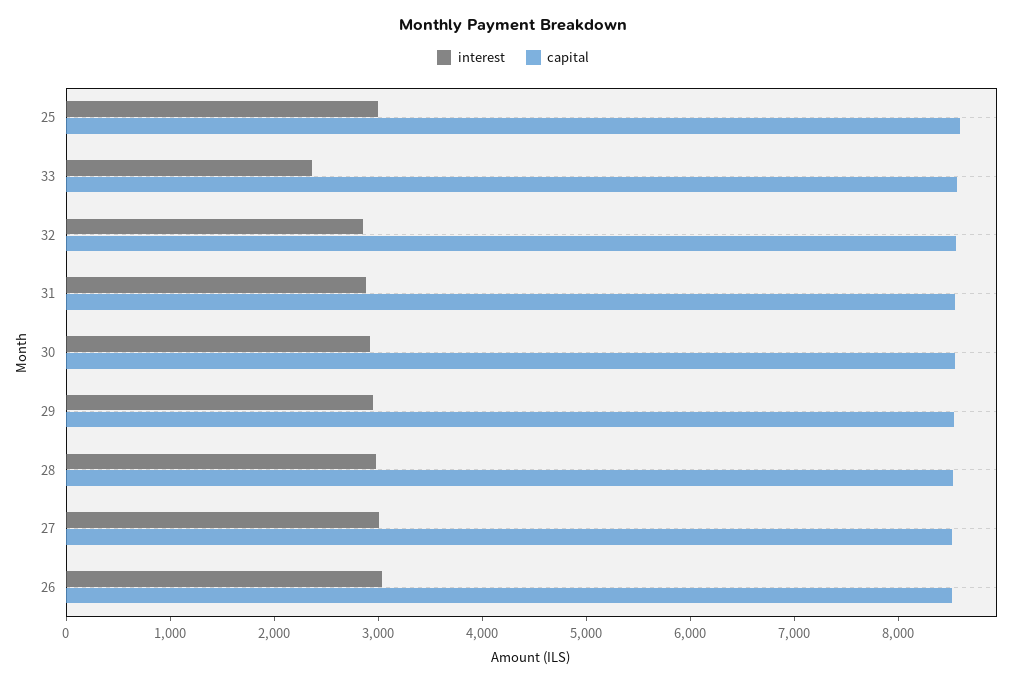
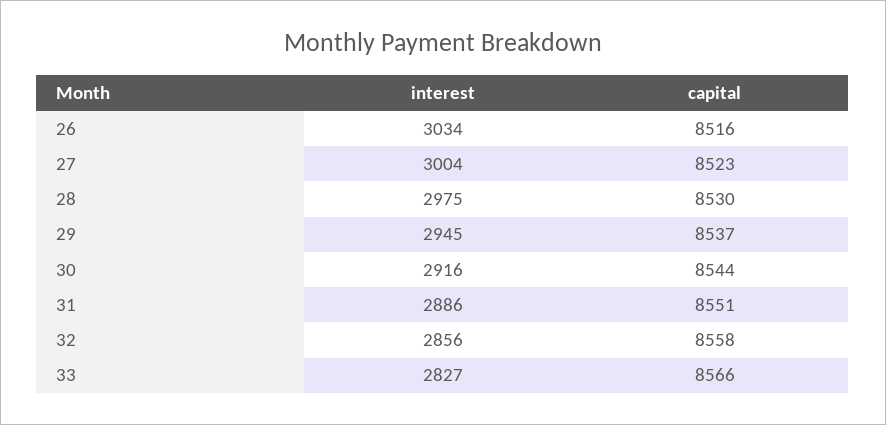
interest, 25: 3000 -> none
capital, 25: 8600 -> none
interest, 33: 2400 -> 2827

